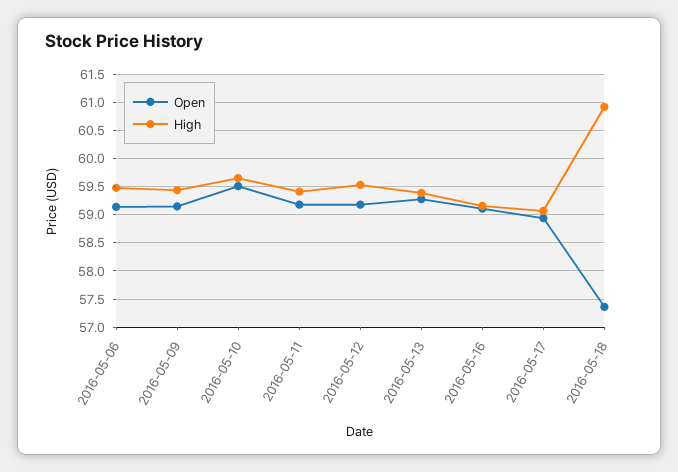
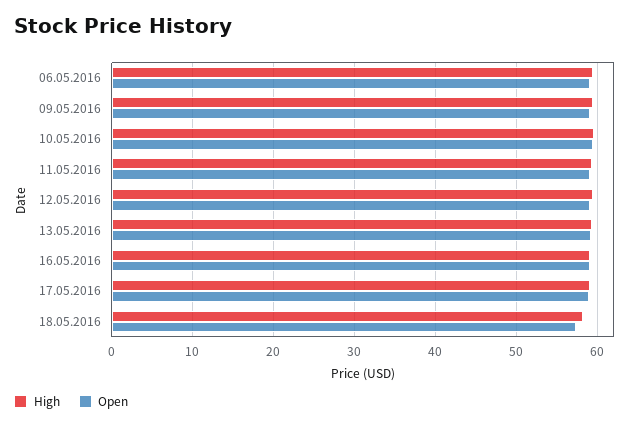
High, 2016-05-18: 61 -> 58

